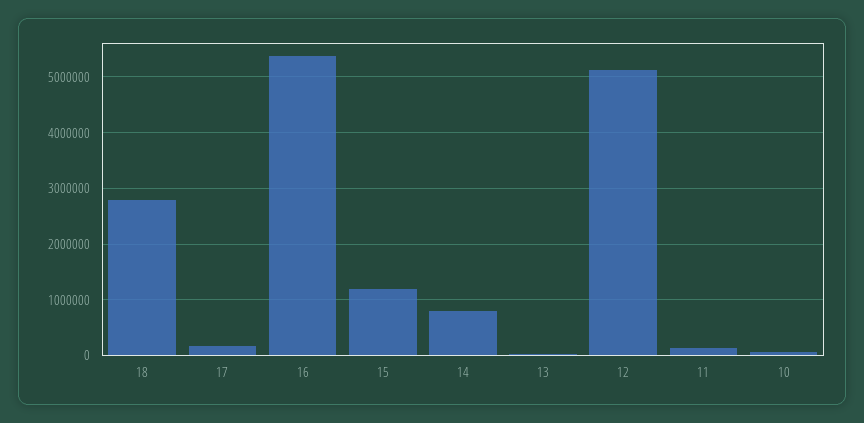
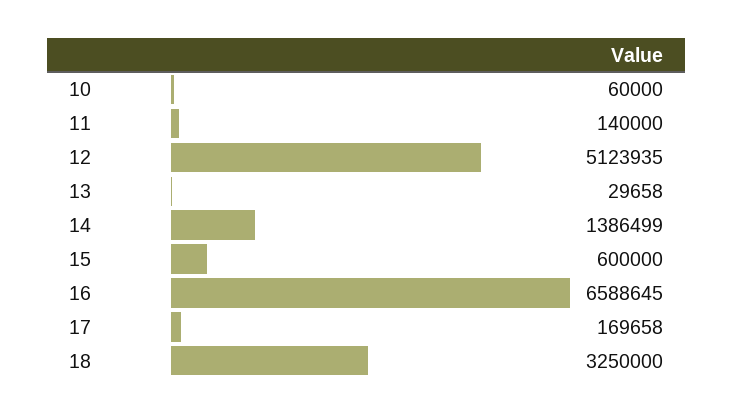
18: 2800000 -> 3250000
16: 5400000 -> 6588645
15: 1200000 -> 600000
14: 800000 -> 1386499

